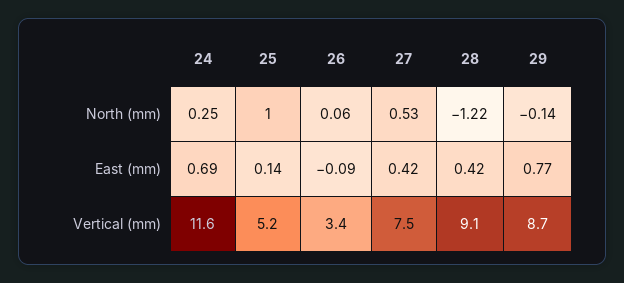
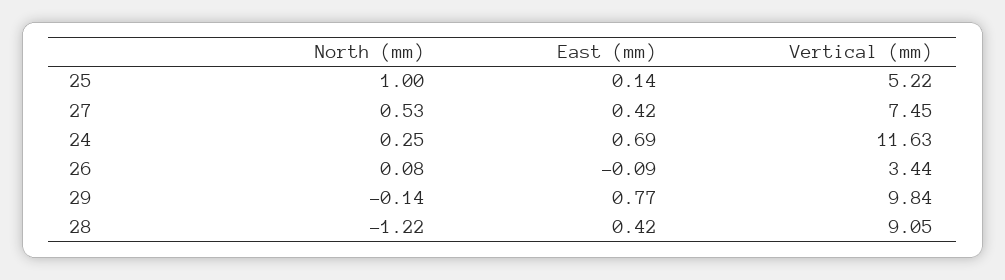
26, North (mm): 0.06 -> 0.08
29, Vertical (mm): 8.7 -> 9.84

